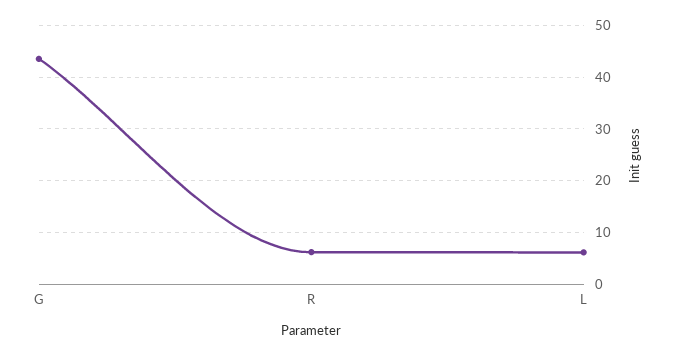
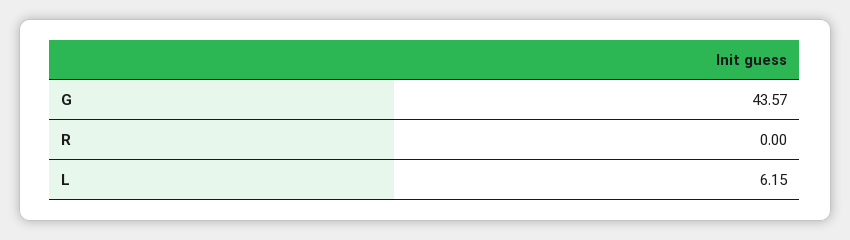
R: 6 -> 0

